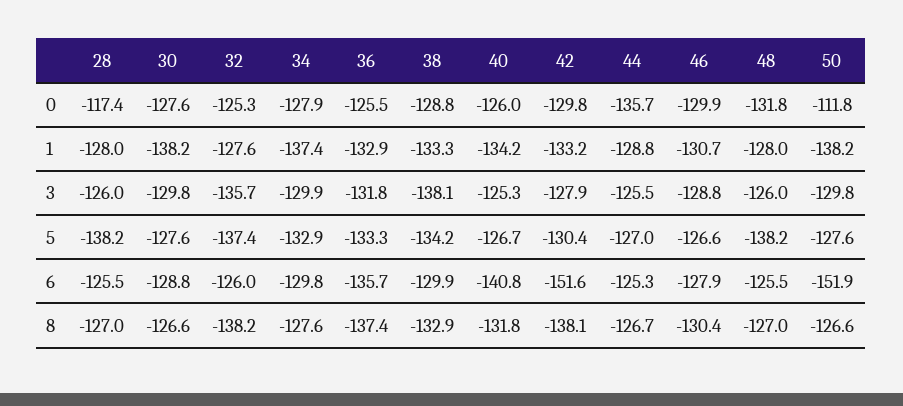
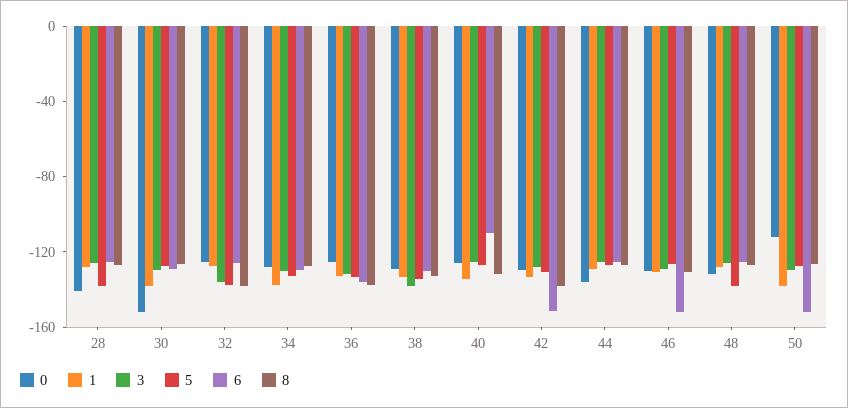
0, 28: -117.4 -> -140
0, 30: -127.6 -> -150
6, 40: -140.8 -> -110
6, 46: -127.9 -> -150

